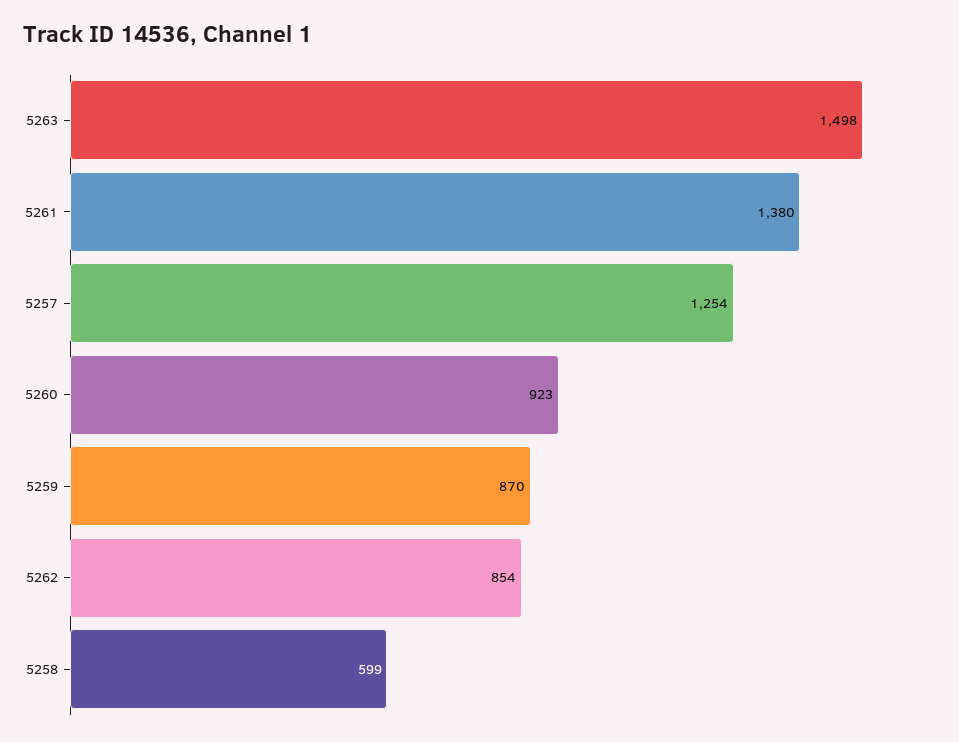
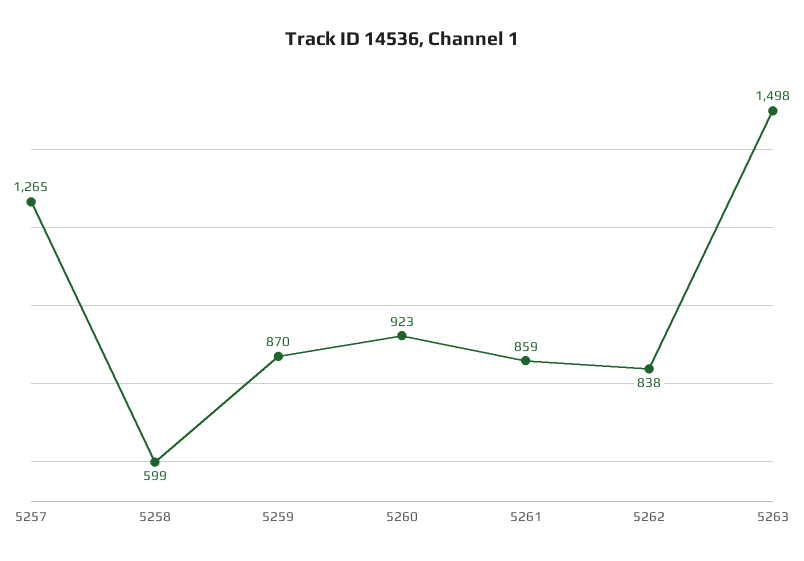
5261: 1380 -> 859
5257: 1254 -> 1265
5262: 854 -> 838

